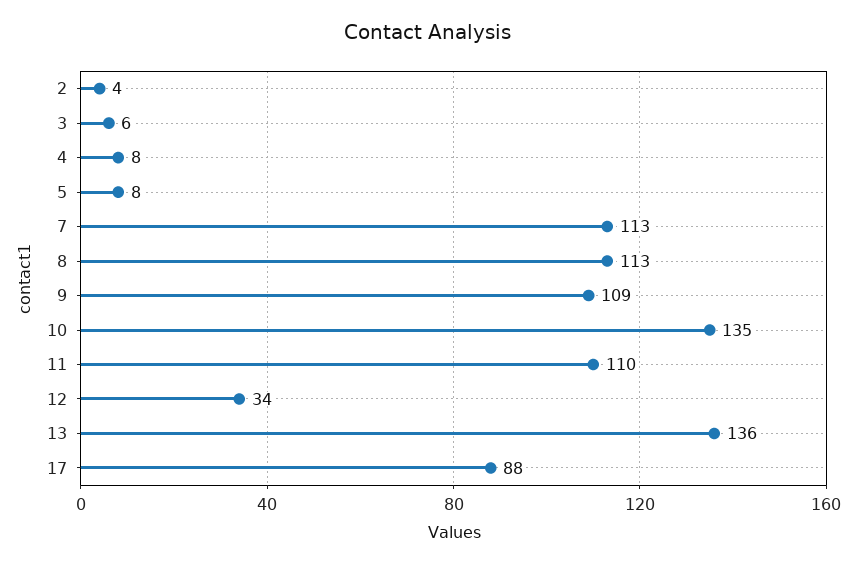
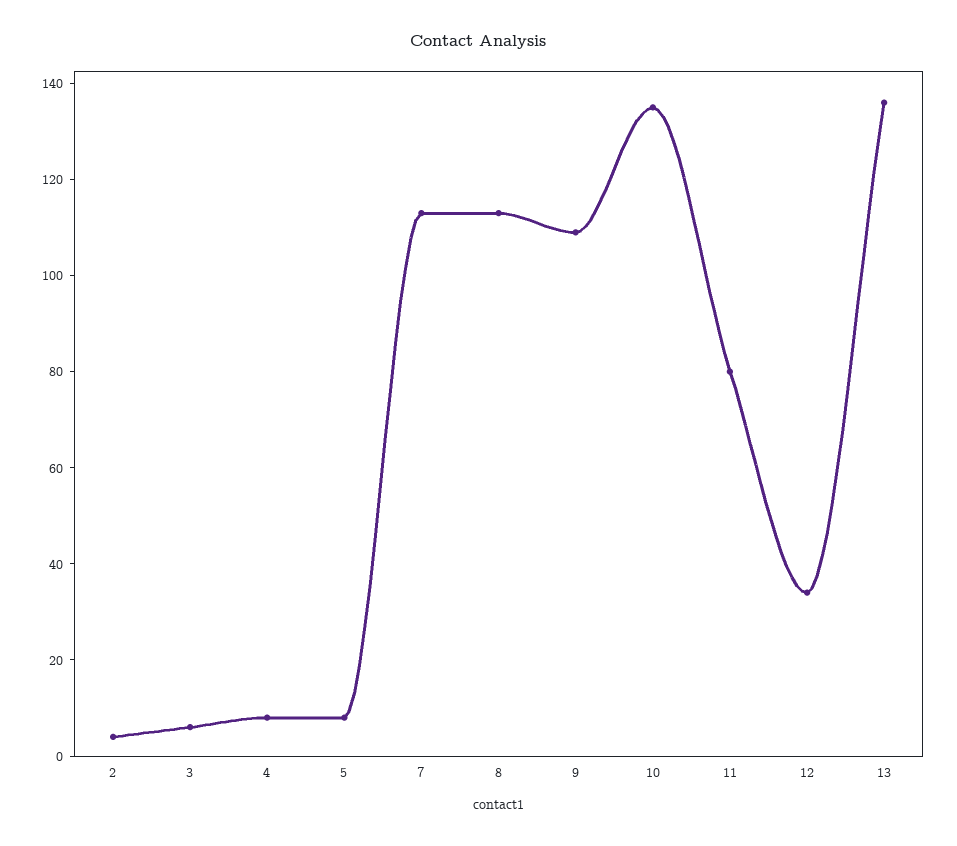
11: 110 -> 80
17: 88 -> none

